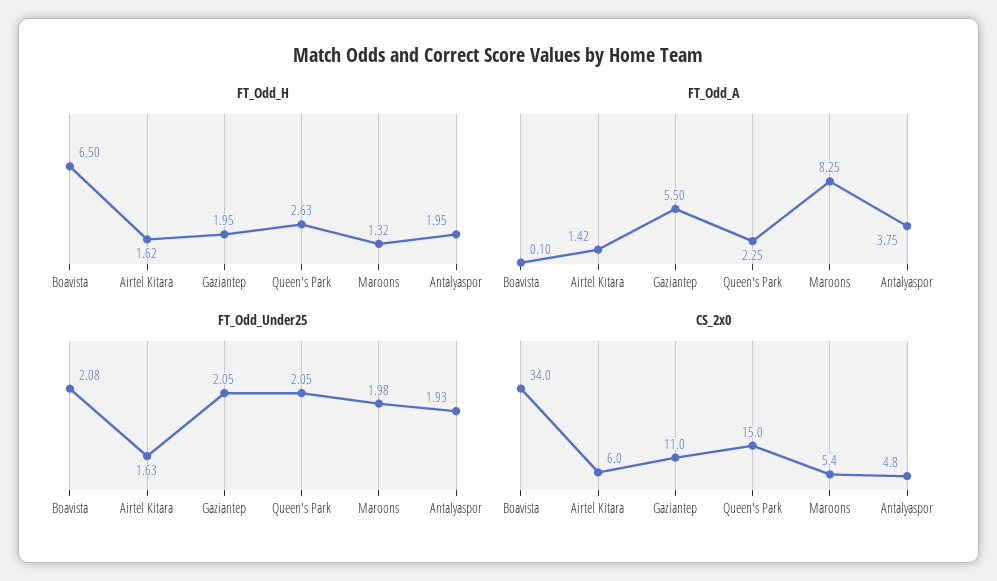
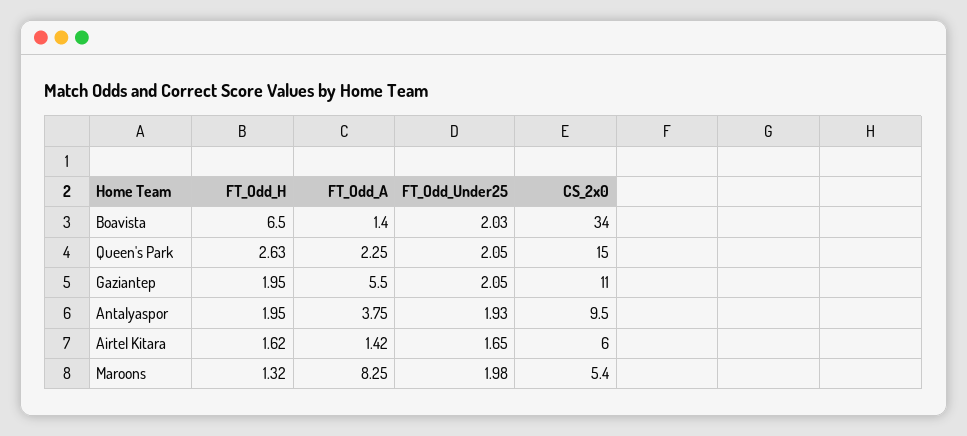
FT_Odd_A, Boavista: 0.1 -> 1.4
FT_Odd_Under25, Boavista: 2.08 -> 2.03
FT_Odd_Under25, Airtel Kitara: 1.63 -> 1.65
CS_2x0, Antalyaspor: 4.8 -> 9.5

